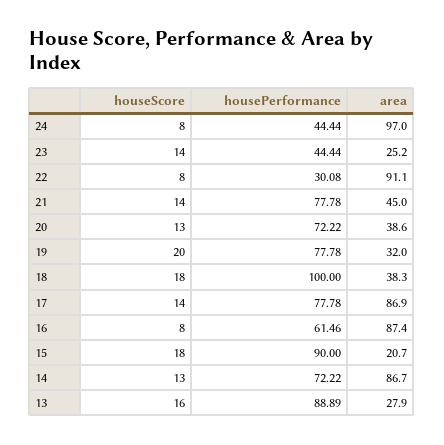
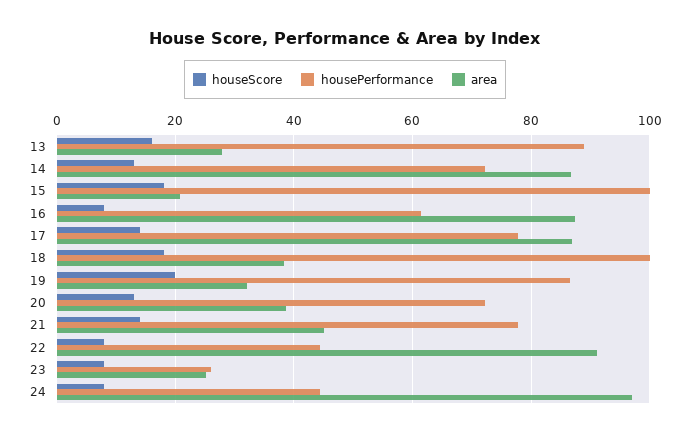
houseScore, 23: 14 -> 8
housePerformance, 23: 44.44 -> 26
housePerformance, 22: 30.08 -> 44
housePerformance, 19: 77.78 -> 86
housePerformance, 15: 90 -> 100

